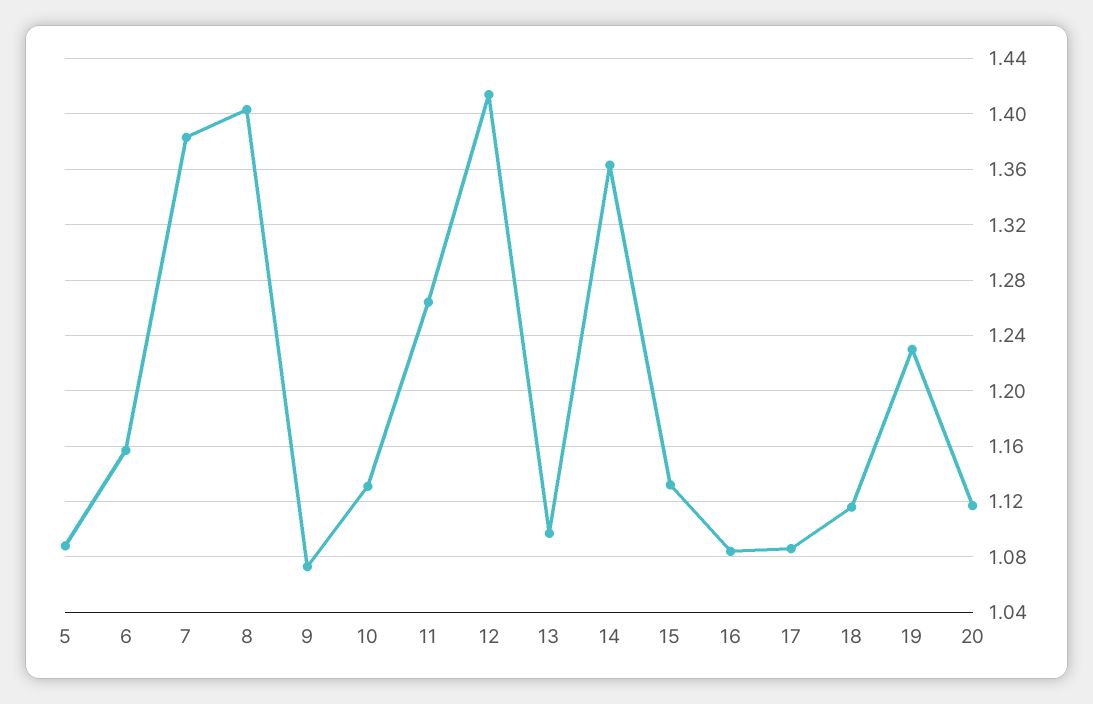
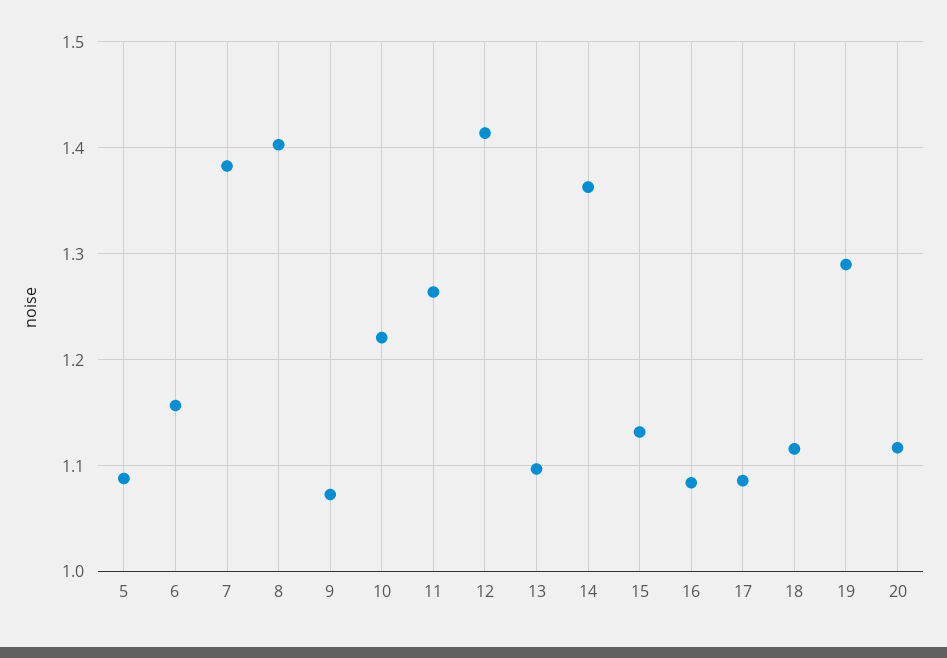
10: 1.13 -> 1.22
19: 1.23 -> 1.29

